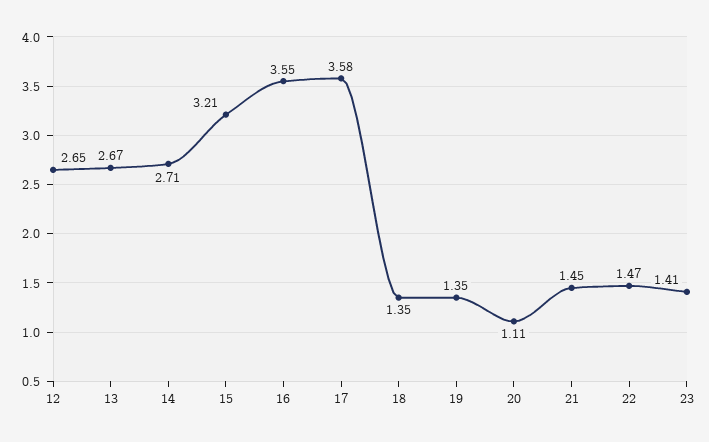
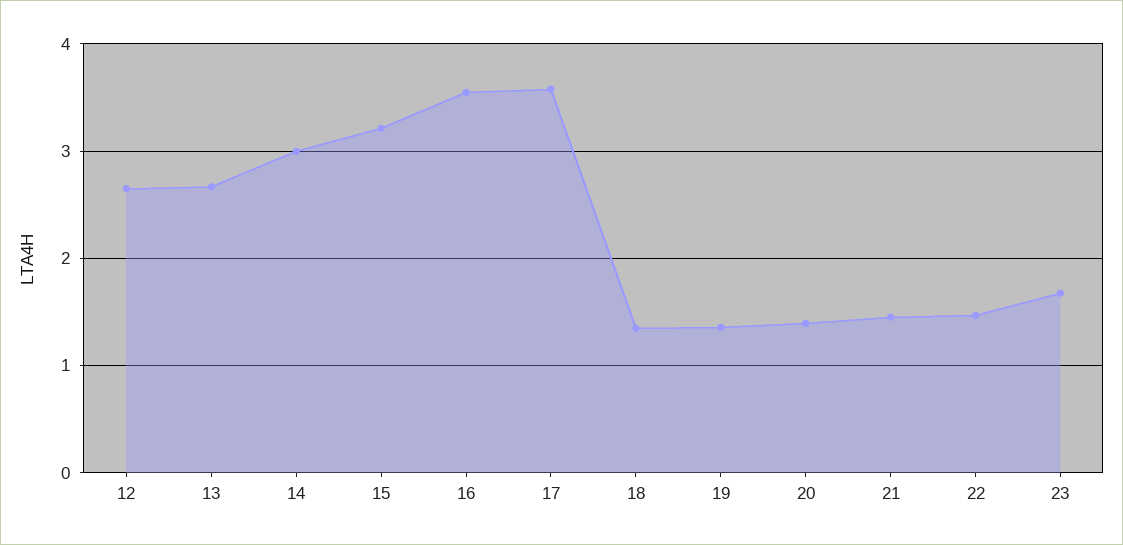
14: 2.71 -> 3
20: 1.11 -> 1.4
23: 1.41 -> 1.7

